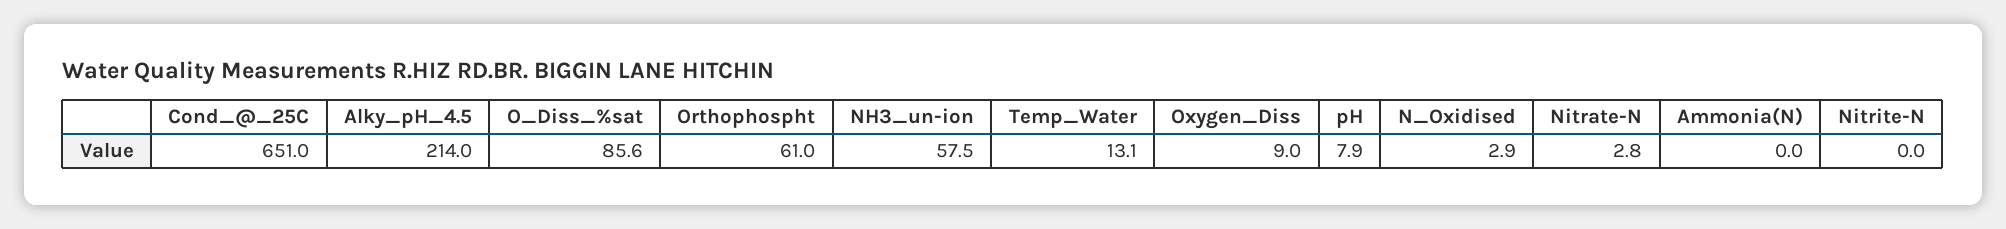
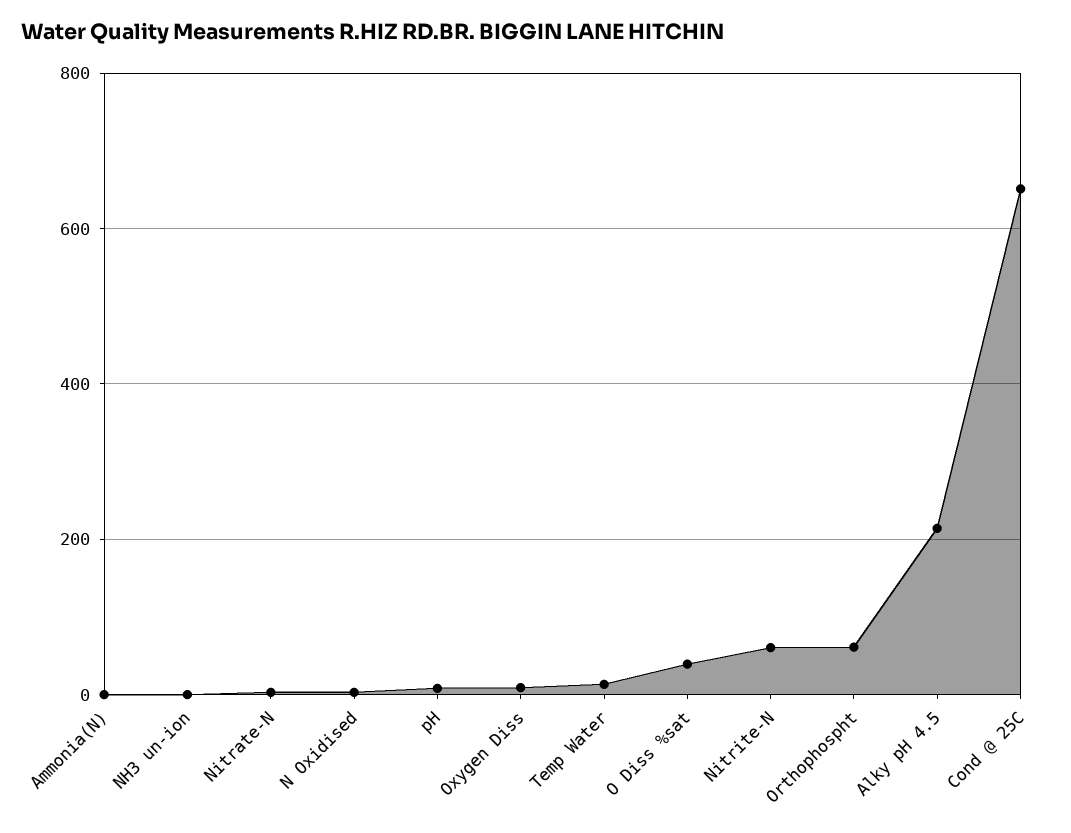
O_Diss_%sat: 85.6 -> 40
NH3_un-ion: 57.5 -> 0
Nitrite-N: 0 -> 60

